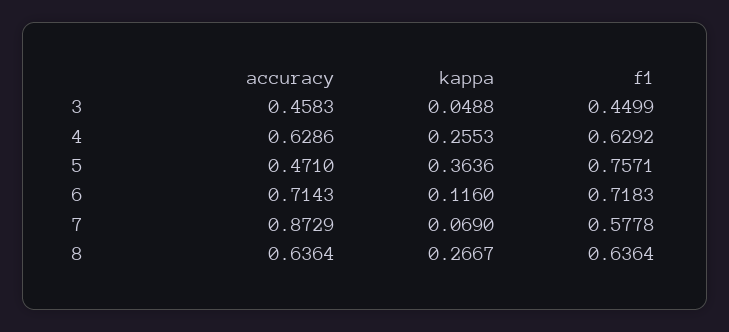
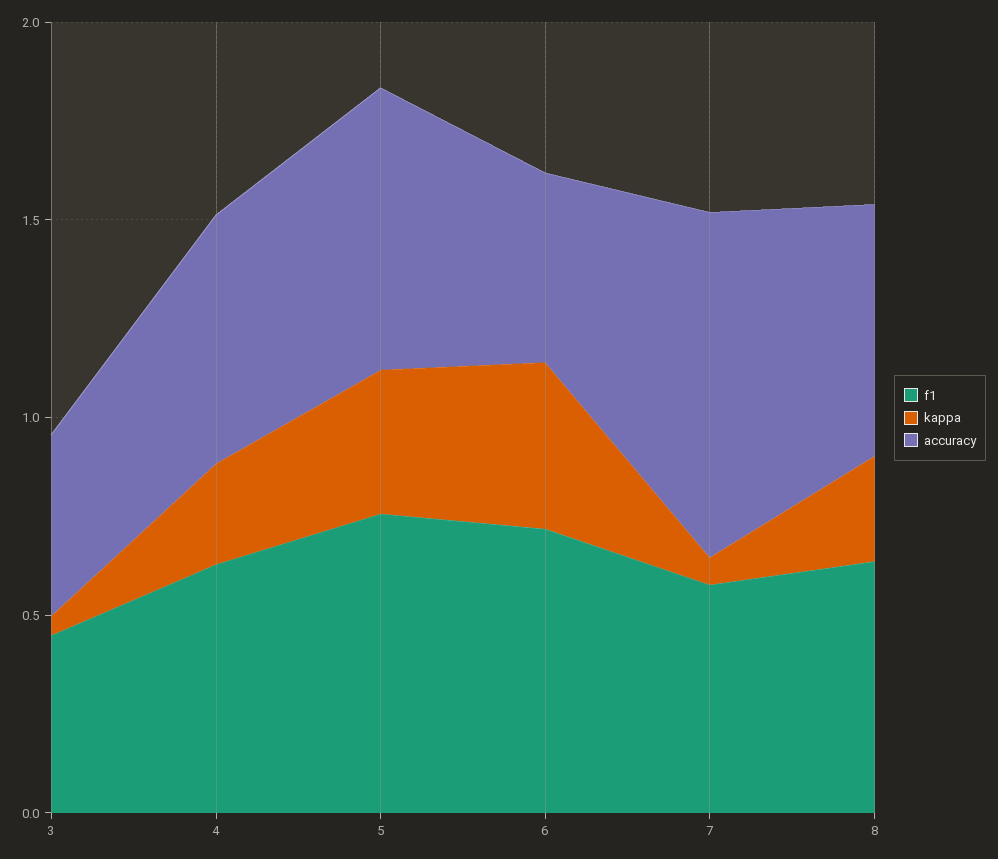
accuracy, 5: 0.471 -> 0.7
accuracy, 6: 0.7143 -> 0.5
kappa, 6: 0.116 -> 0.4

